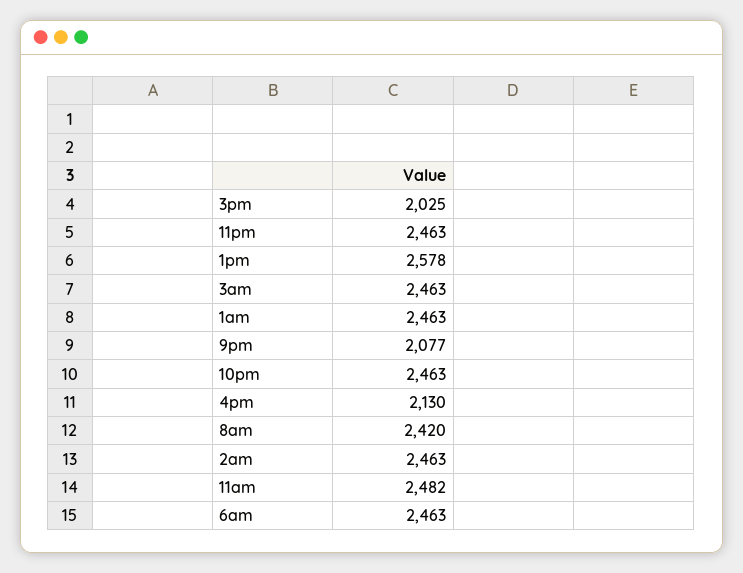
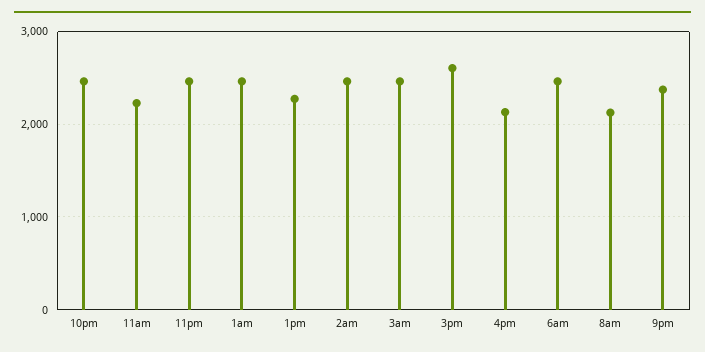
3pm: 2025 -> 2600
1pm: 2578 -> 2300
9pm: 2077 -> 2400
8am: 2420 -> 2100
11am: 2482 -> 2200

